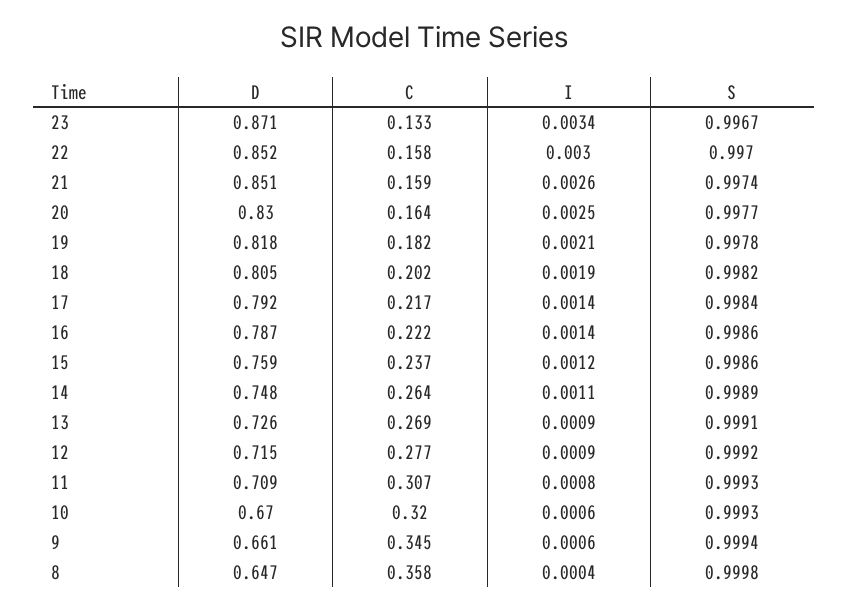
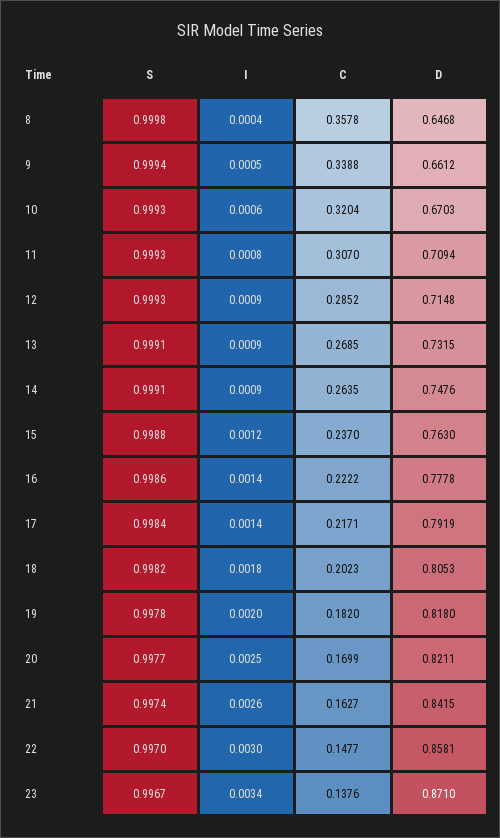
C, 23: 0.133 -> 0.1376
D, 22: 0.852 -> 0.8581
C, 22: 0.158 -> 0.1477
D, 21: 0.851 -> 0.8415
C, 21: 0.159 -> 0.1627
D, 20: 0.83 -> 0.8211
C, 20: 0.164 -> 0.1699
I, 19: 0.0021 -> 0.002
I, 18: 0.0019 -> 0.0018
D, 16: 0.787 -> 0.7778
D, 15: 0.759 -> 0.763
S, 15: 0.9986 -> 0.9988
I, 14: 0.0011 -> 0.0009
S, 14: 0.9989 -> 0.9991
D, 13: 0.726 -> 0.7315
C, 12: 0.277 -> 0.2852
S, 12: 0.9992 -> 0.9993
C, 9: 0.345 -> 0.3388
I, 9: 0.0006 -> 0.0005

